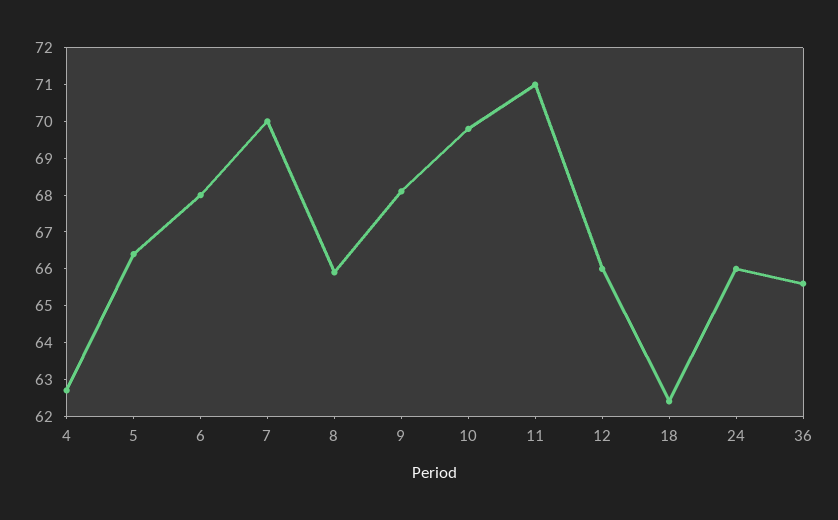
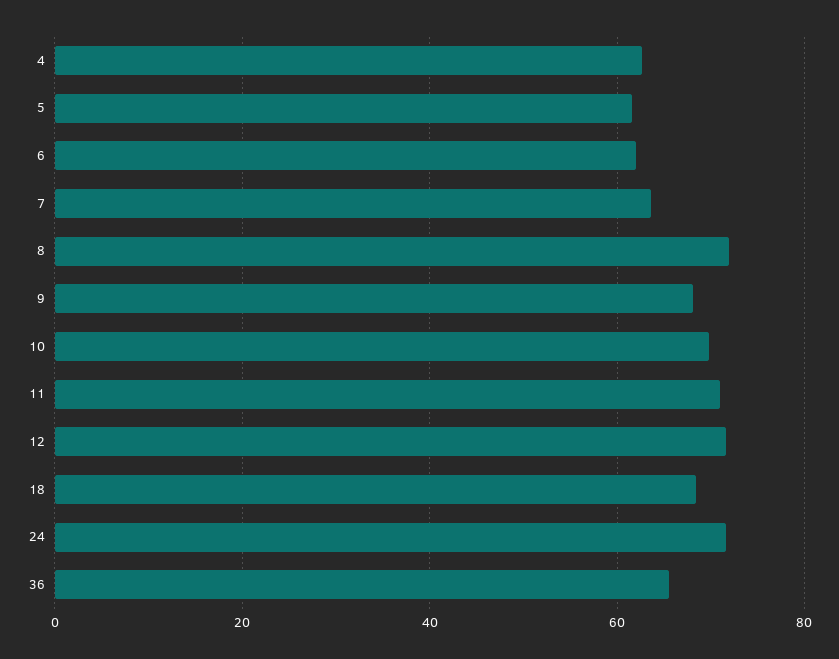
5: 66.5 -> 62
6: 68 -> 62
7: 70 -> 64
8: 66 -> 72
12: 66 -> 72
18: 62.5 -> 68
24: 66 -> 72

